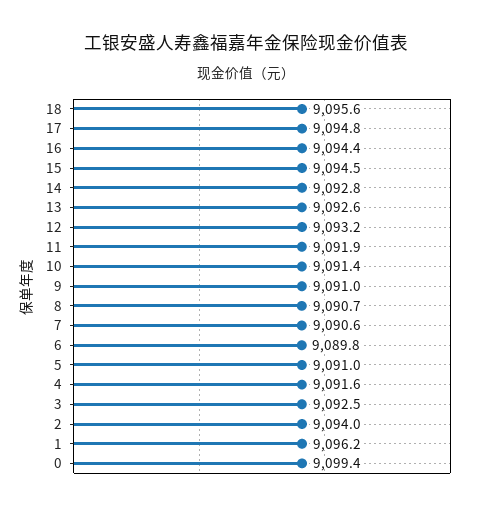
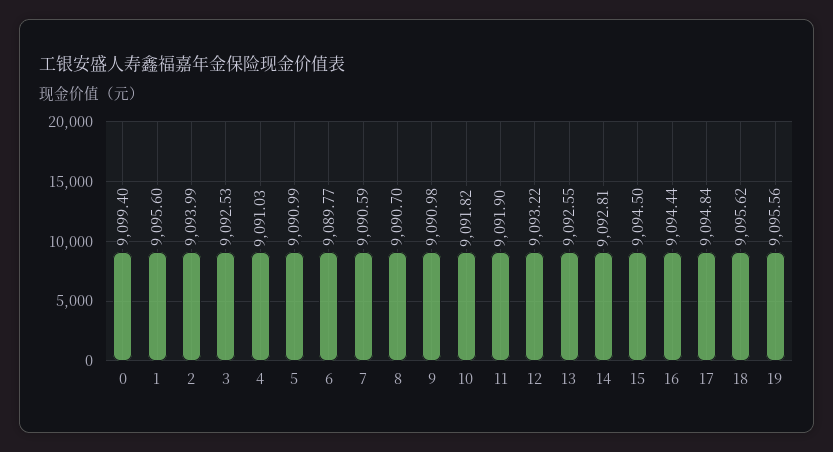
10: 9091.4 -> 9091.82
4: 9091.6 -> 9091.03
1: 9096.2 -> 9095.6
19: none -> 9095.56

